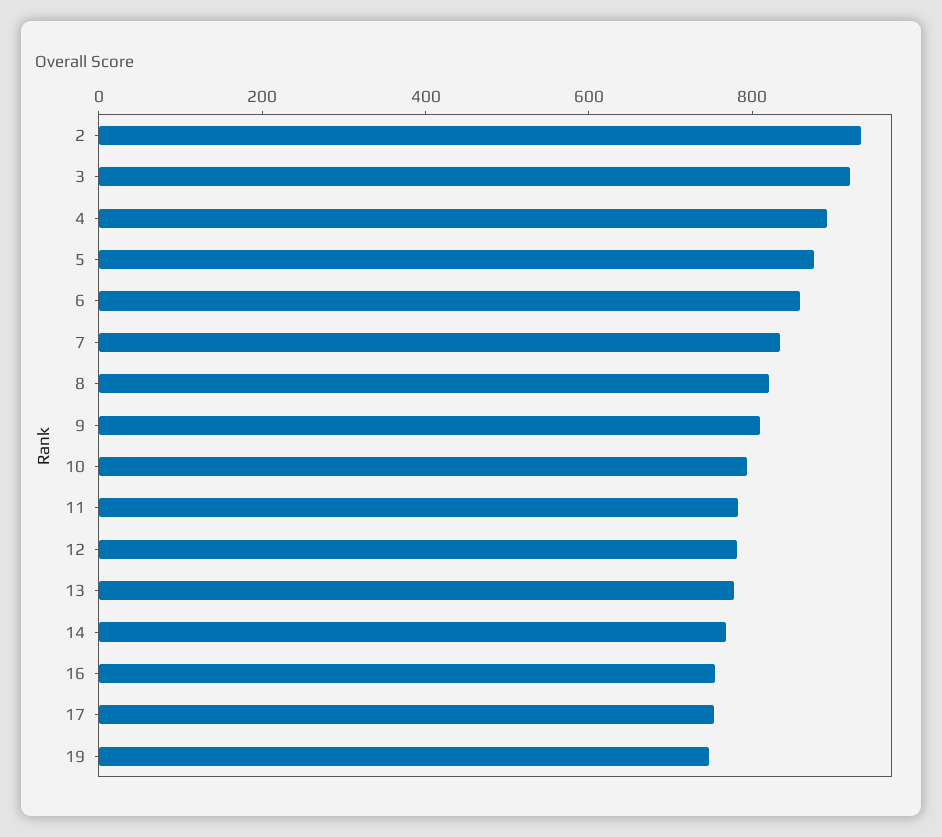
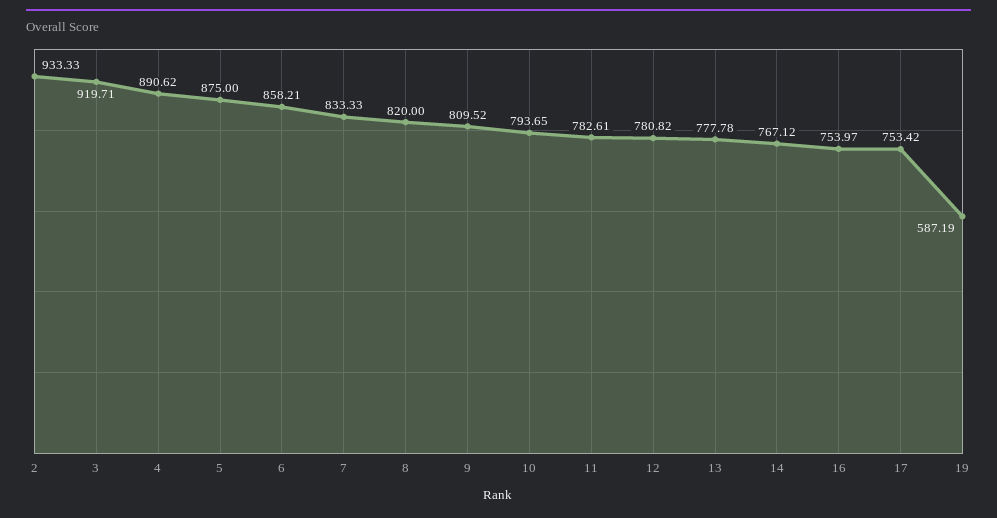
19: 750 -> 587.19

